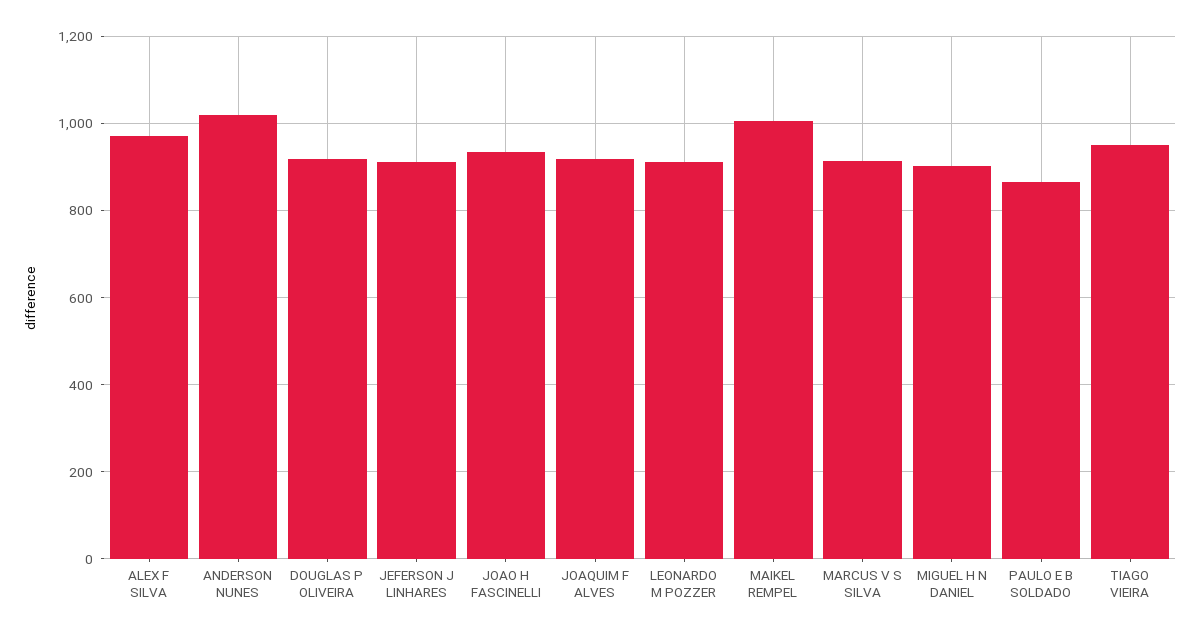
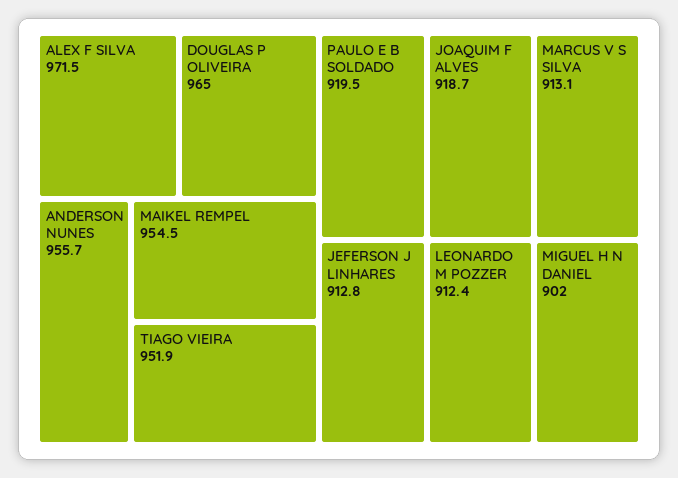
ANDERSON NUNES: 1020 -> 955.7
DOUGLAS P OLIVEIRA: 920 -> 965
JOAO H FASCINELLI: 940 -> none
MAIKEL REMPEL: 1000 -> 954.5
PAULO E B SOLDADO: 860 -> 919.5

